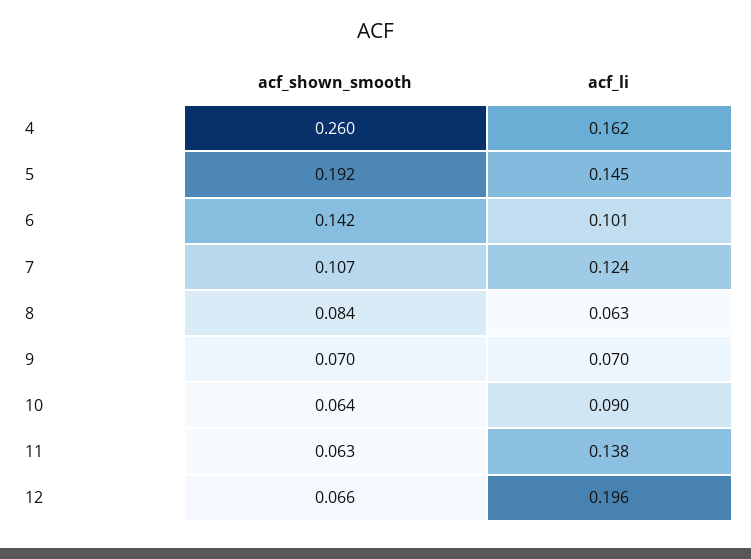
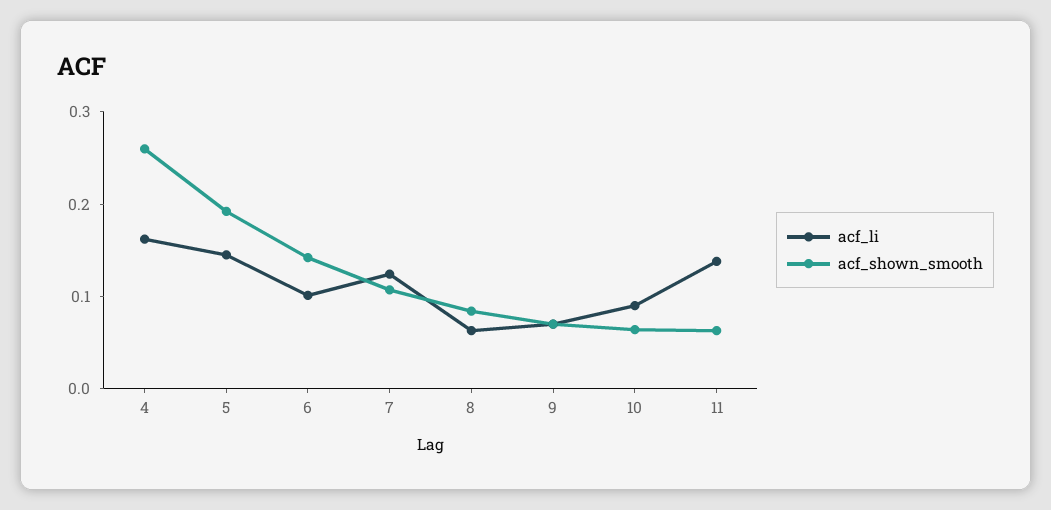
acf_shown_smooth, 12: 0.066 -> none
acf_li, 12: 0.196 -> none

